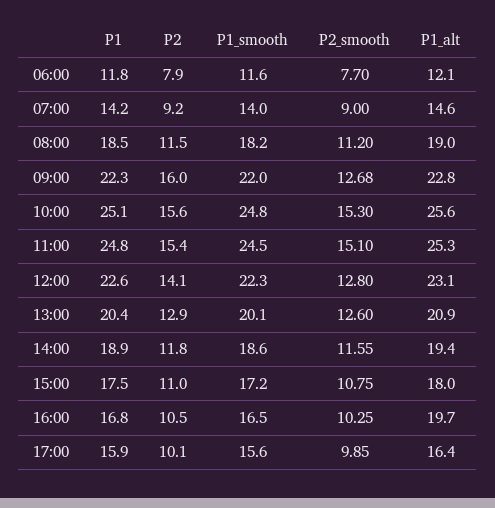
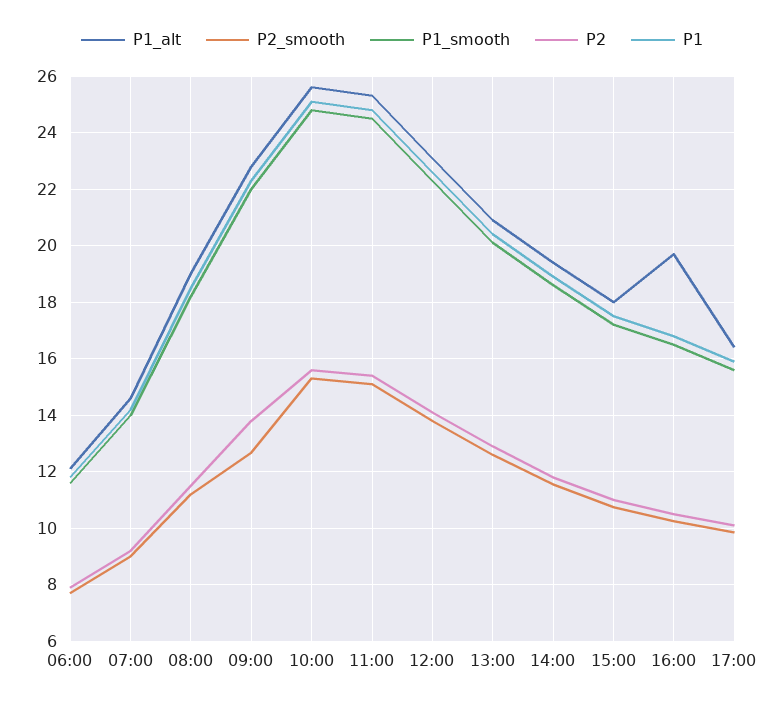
P2, 09:00: 16 -> 13.75
P2_smooth, 12:00: 12.8 -> 13.75

